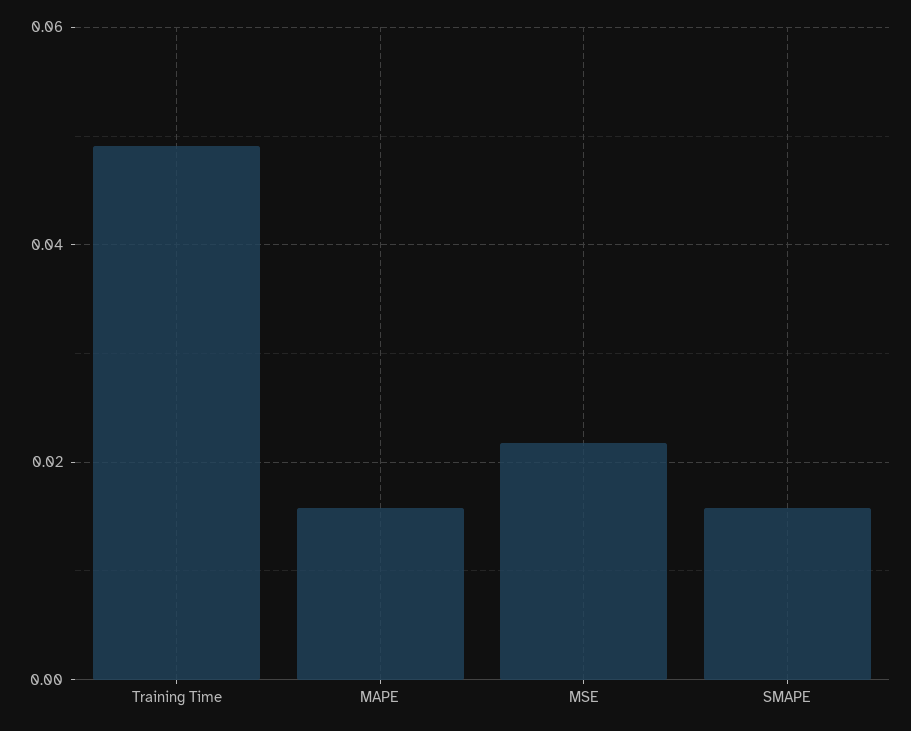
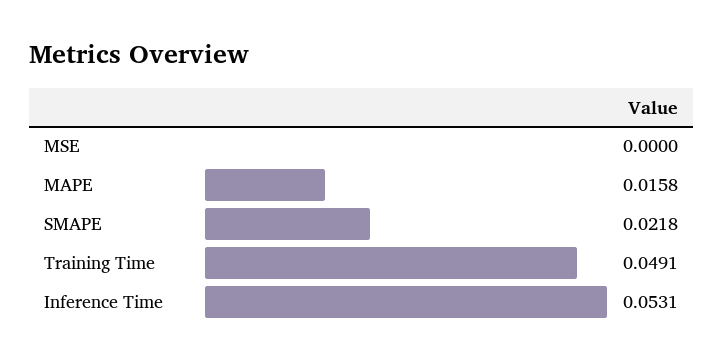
MSE: 0.022 -> 0
SMAPE: 0.016 -> 0.0218
Inference Time: none -> 0.0531

